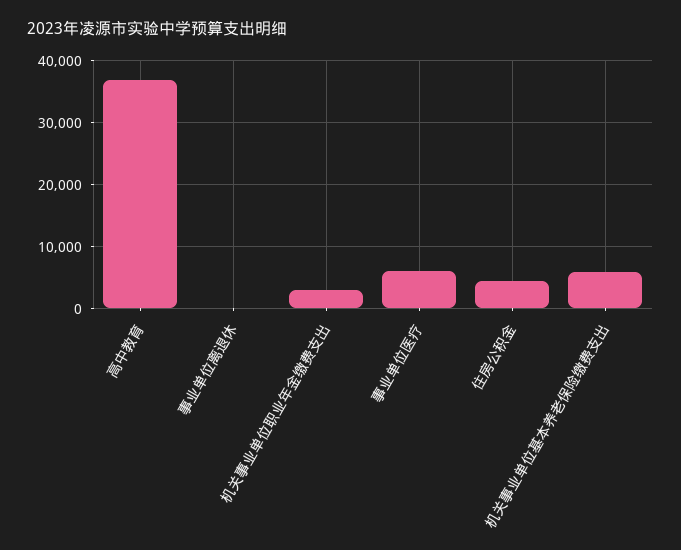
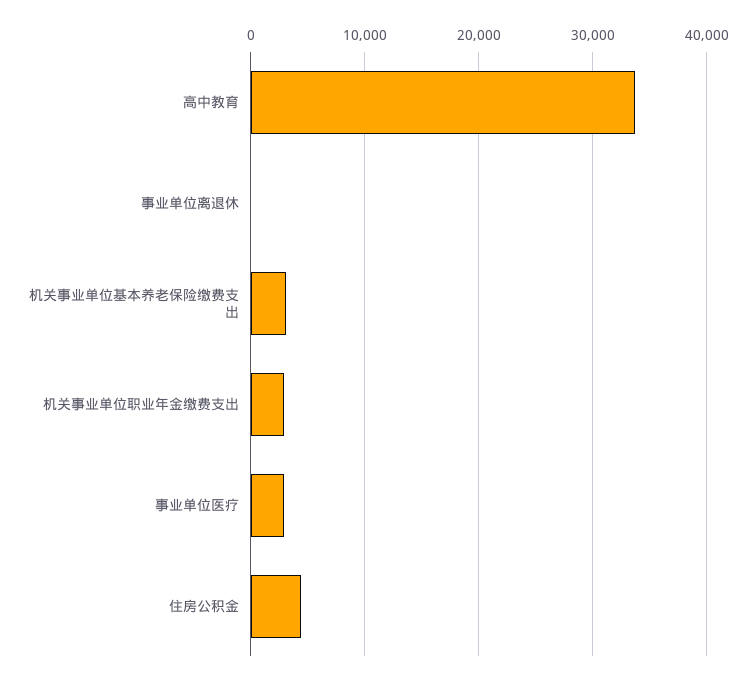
高中教育: 37000 -> 34000
事业单位医疗: 6000 -> 3000
机关事业单位基本养老保险缴费支出: 6000 -> 3000

